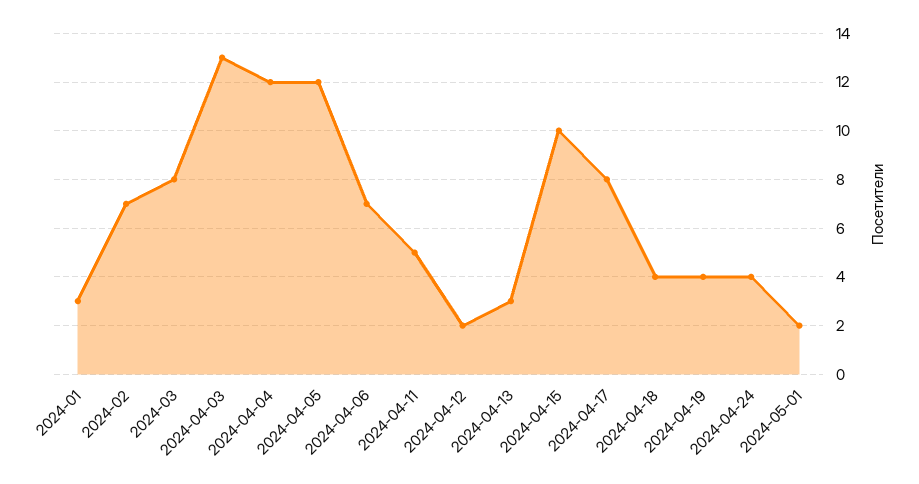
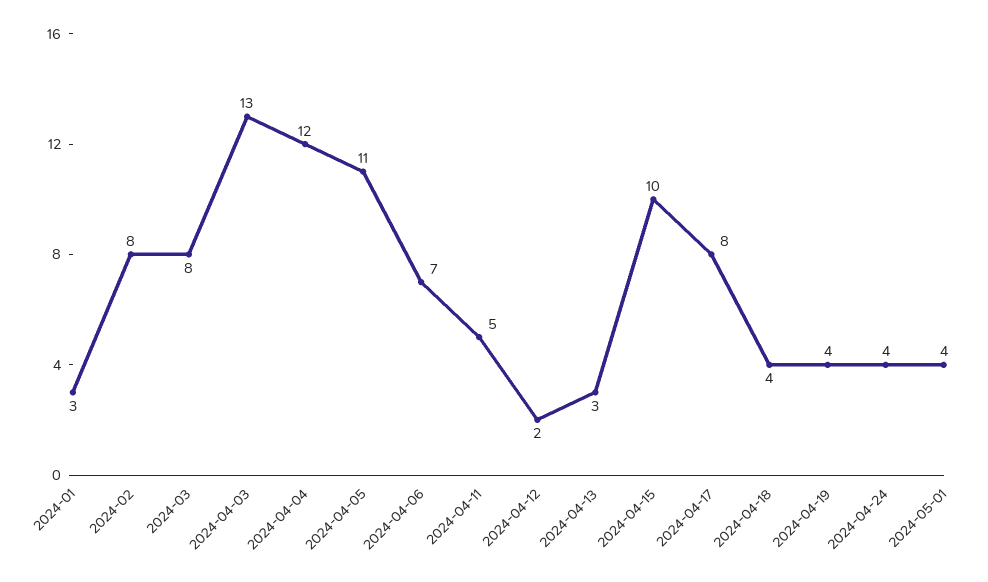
2024-02: 7 -> 8
2024-04-05: 12 -> 11
2024-05-01: 2 -> 4

